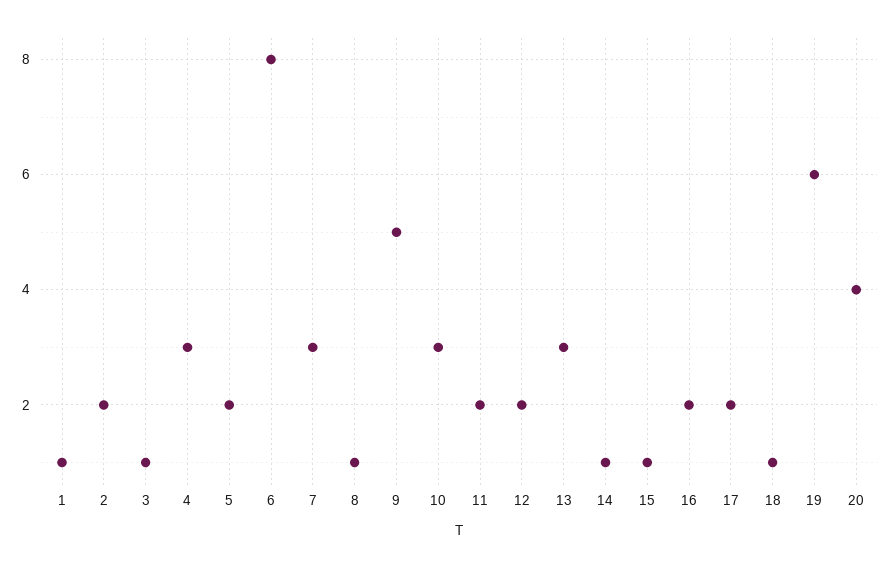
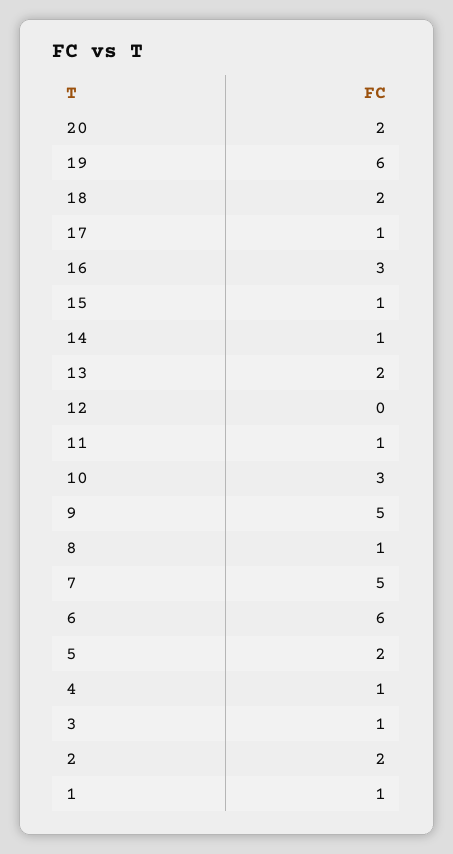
4: 3 -> 1
6: 8 -> 6
7: 3 -> 5
11: 2 -> 1
12: 2 -> 0
13: 3 -> 2
16: 2 -> 3
17: 2 -> 1
18: 1 -> 2
20: 4 -> 2

